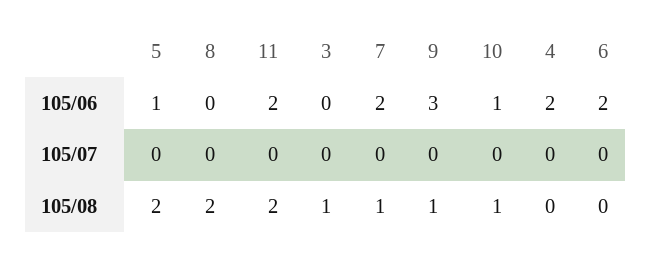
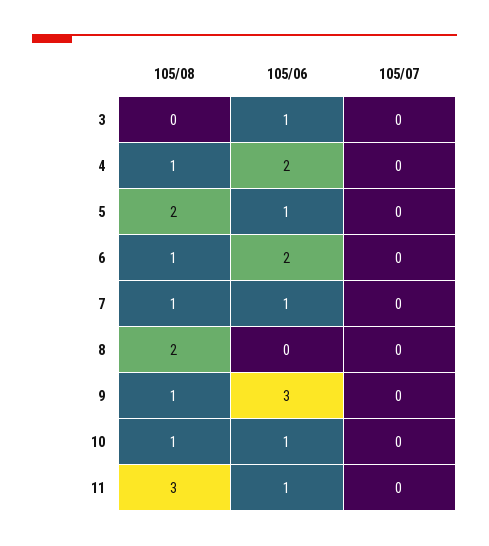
11, 105/06: 2 -> 1
3, 105/06: 0 -> 1
7, 105/06: 2 -> 1
11, 105/08: 2 -> 3
3, 105/08: 1 -> 0
4, 105/08: 0 -> 1
6, 105/08: 0 -> 1

